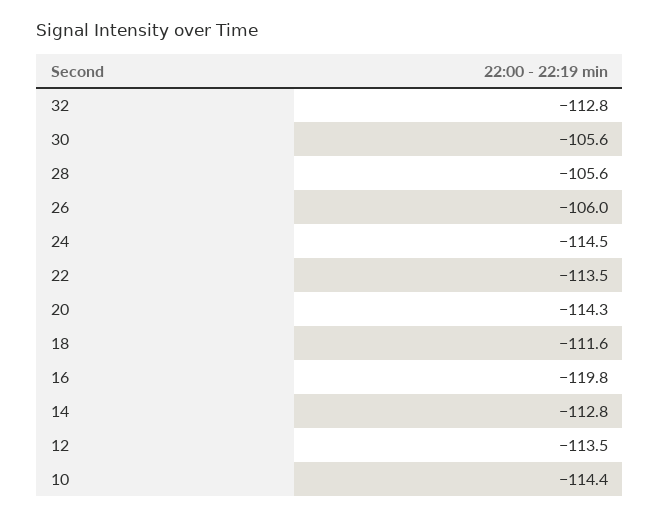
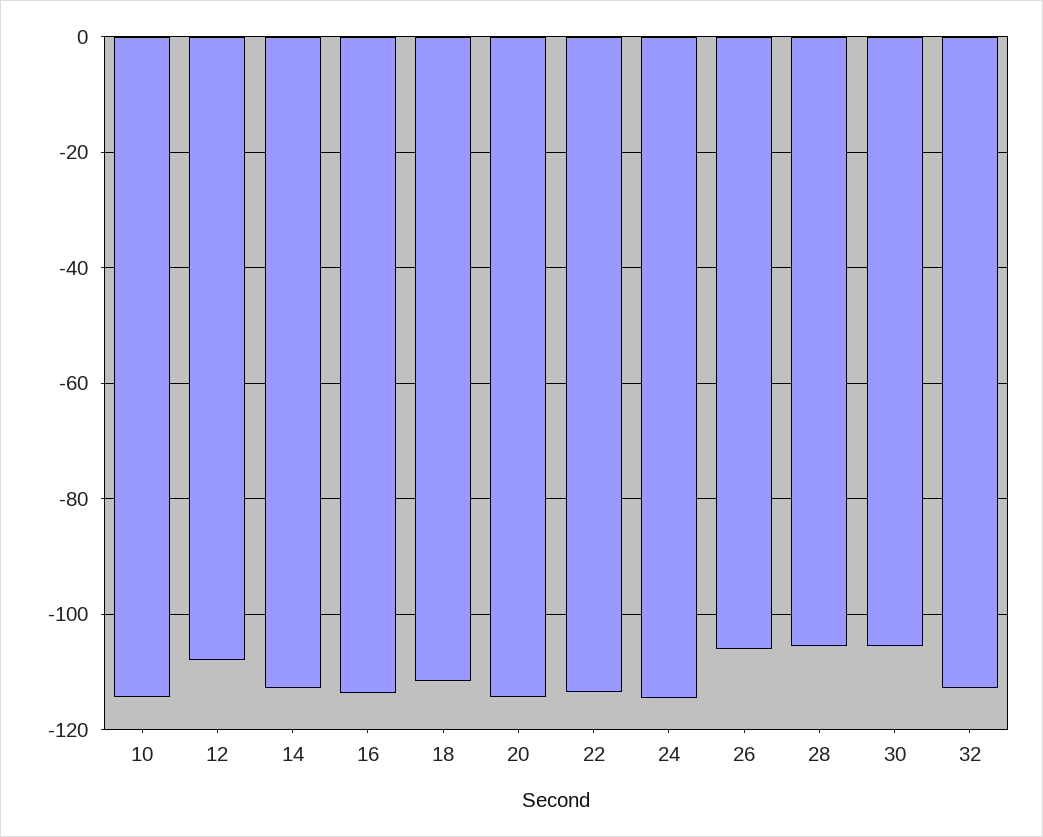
16: -119.8 -> -114
12: -113.5 -> -108

